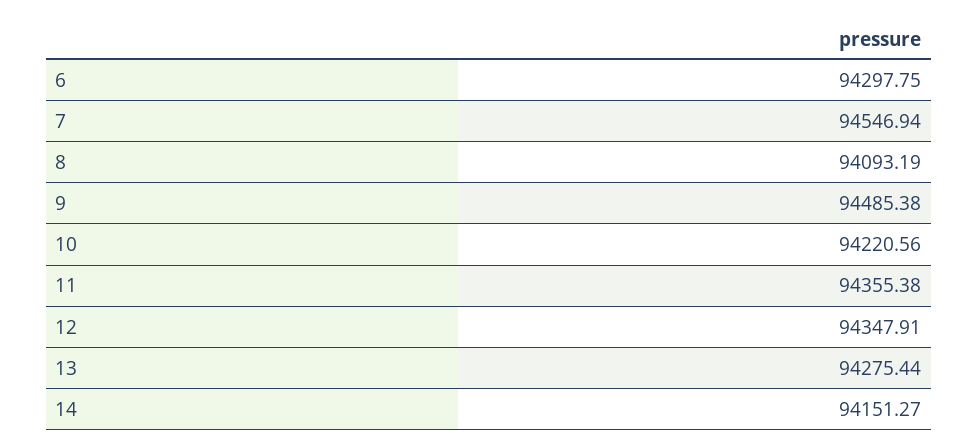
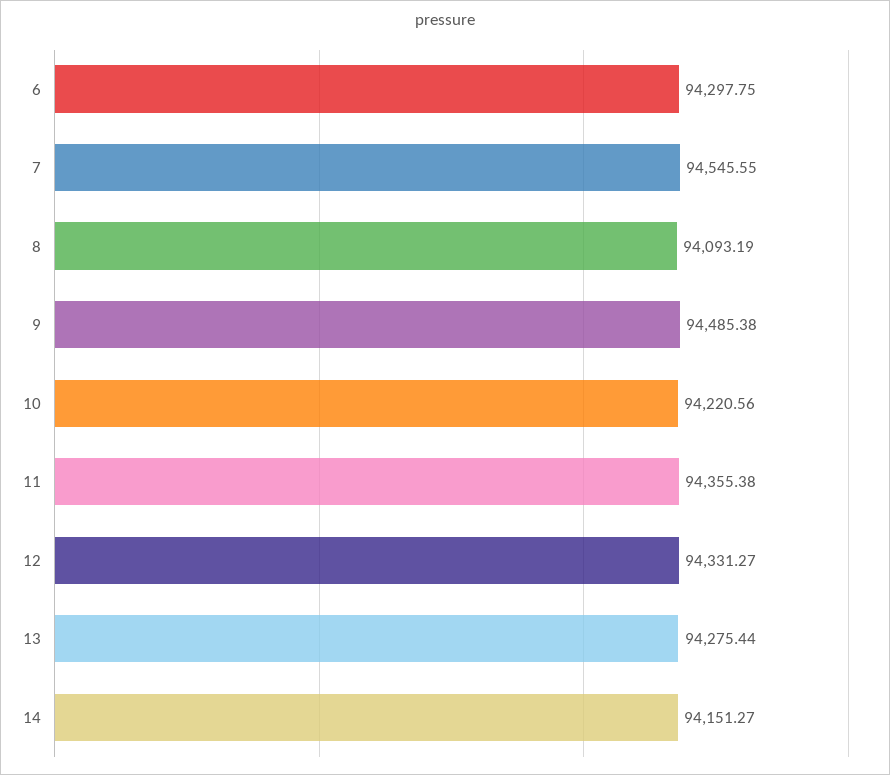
7: 94546.94 -> 94545.55
12: 94347.91 -> 94331.27

